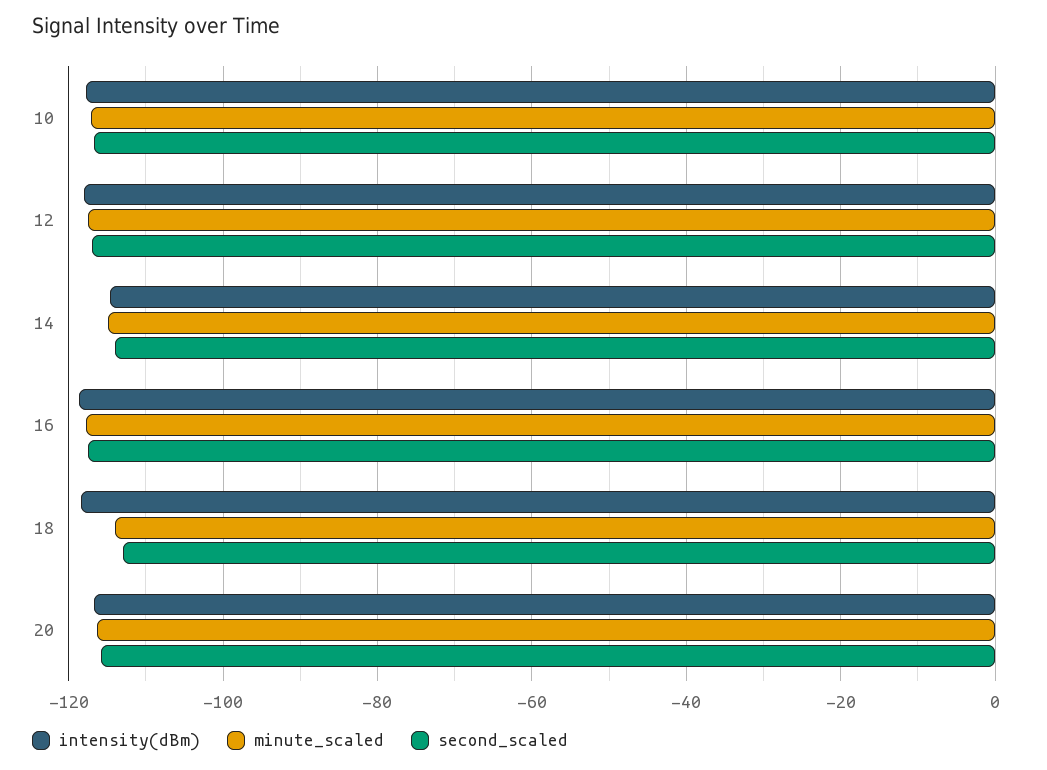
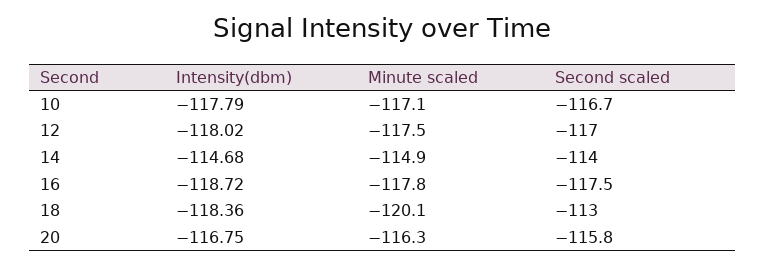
minute_scaled, 18: -114 -> -120.1

